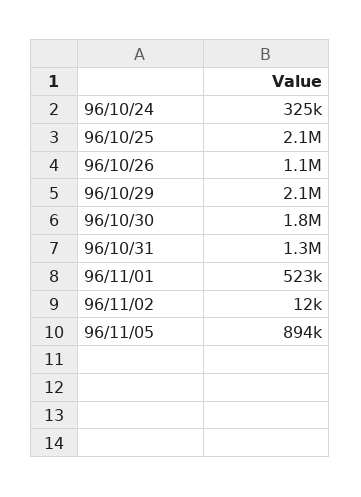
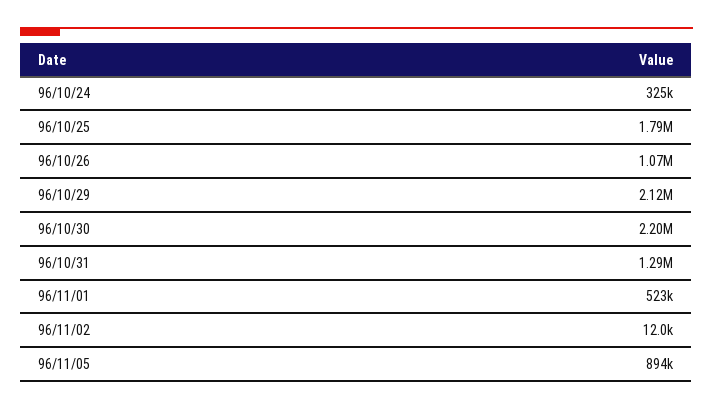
96/10/25: 2100000 -> 1790000
96/10/30: 1800000 -> 2200000

